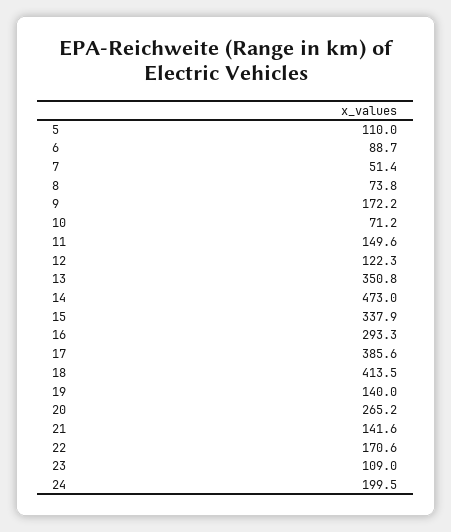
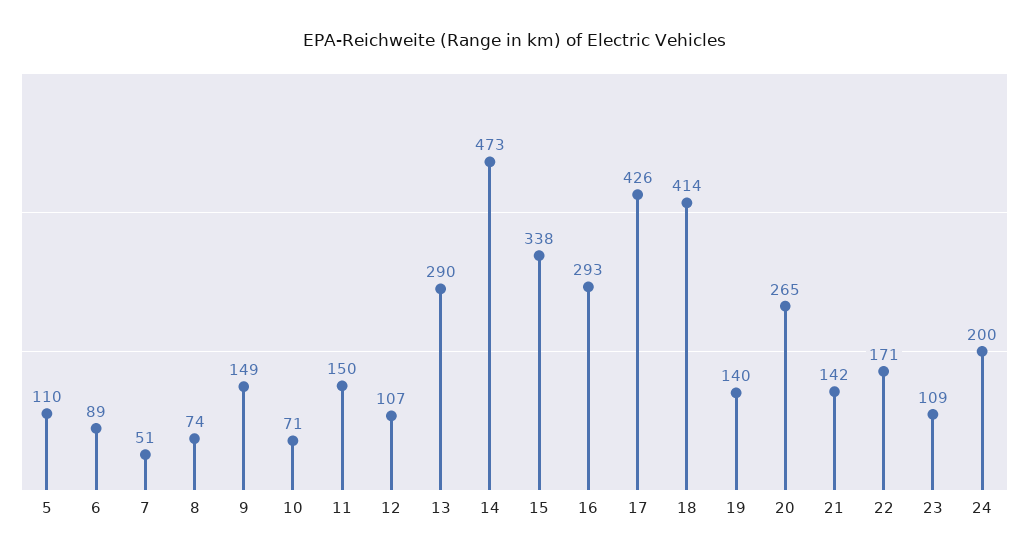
9: 172.2 -> 149
12: 122.3 -> 107
13: 350.8 -> 290
17: 385.6 -> 426

